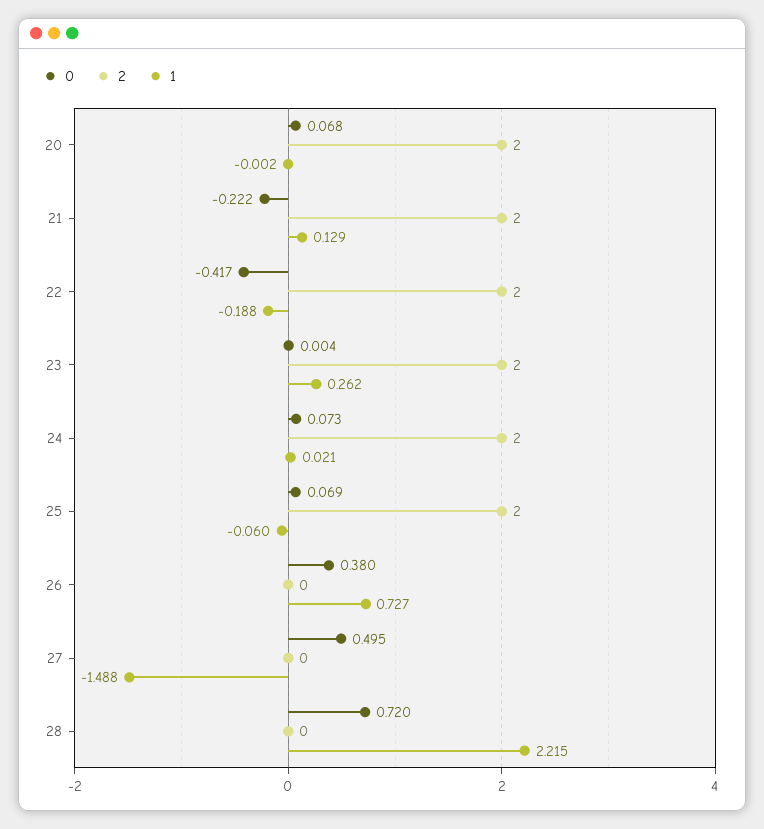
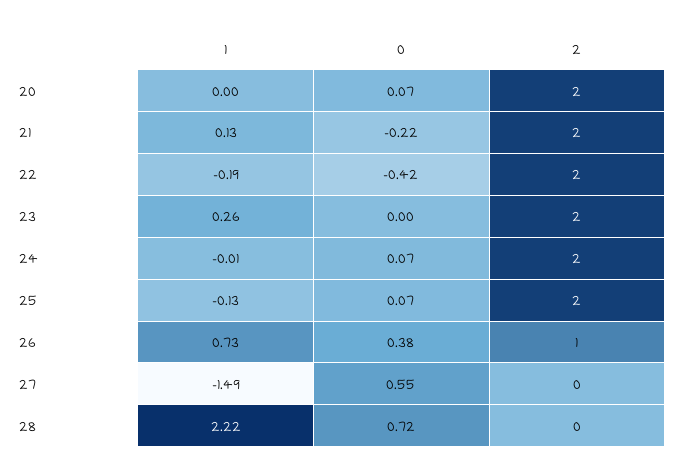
1, 24: 0.021 -> -0.01
1, 25: -0.06 -> -0.13
2, 26: 0 -> 1
0, 27: 0.495 -> 0.55

